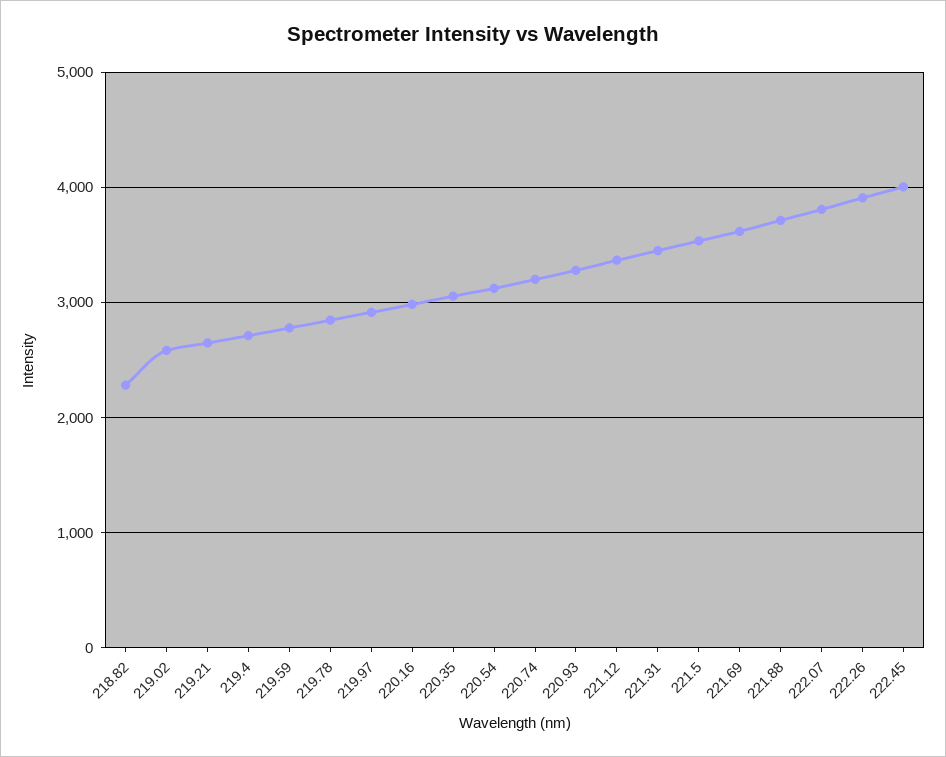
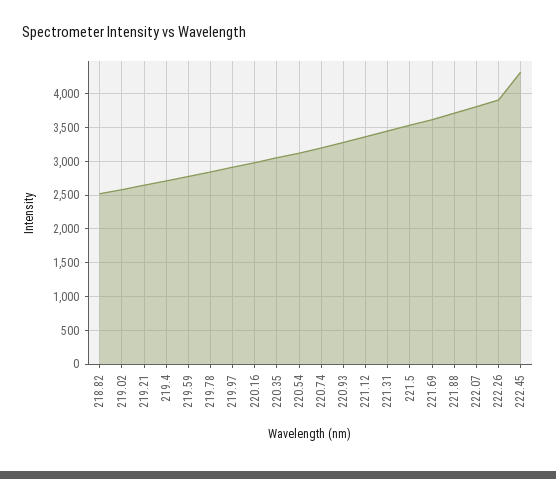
218.82: 2300 -> 2500
222.45: 4000 -> 4300

